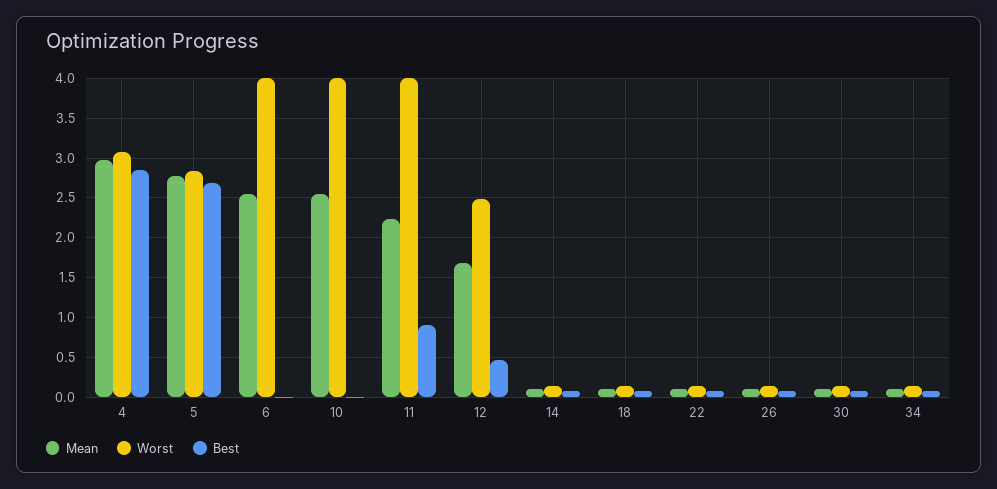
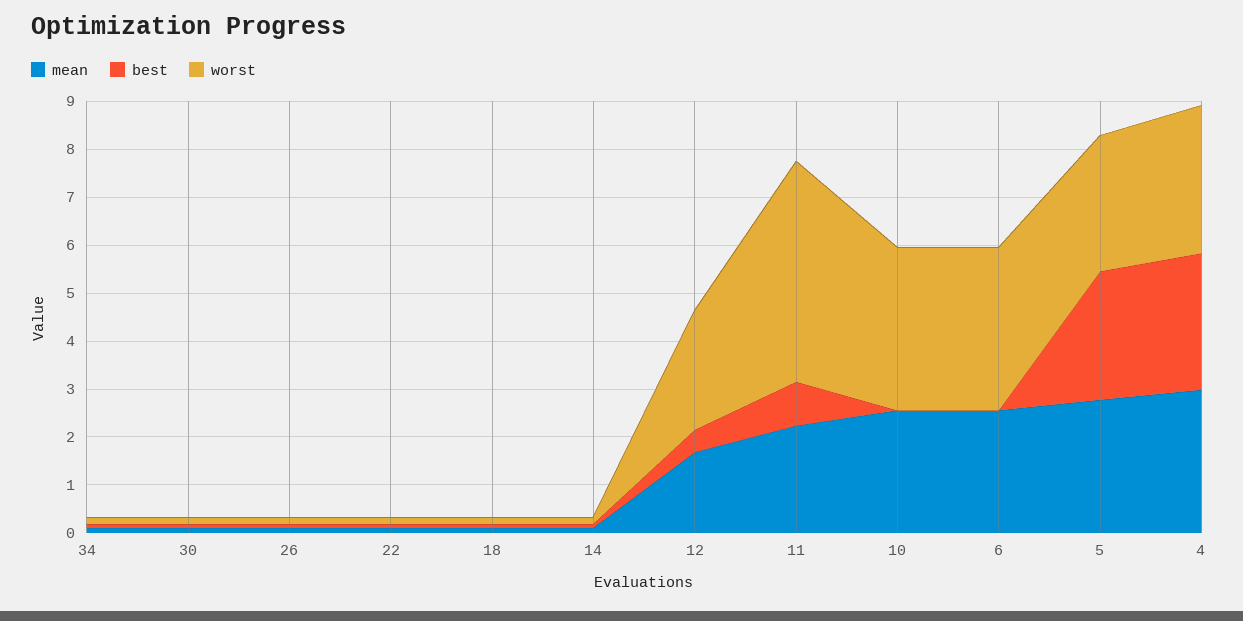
Worst, 6: 4 -> 3.4
Worst, 10: 4 -> 3.4
Worst, 11: 4 -> 4.6

